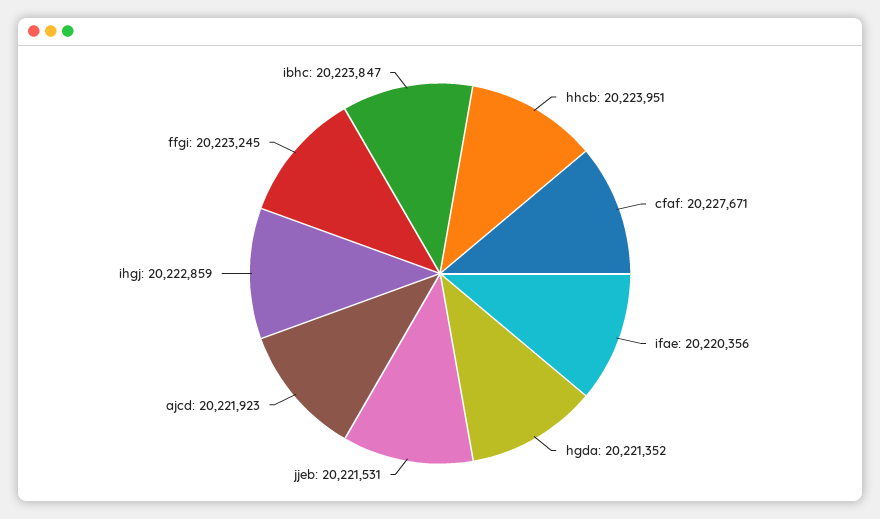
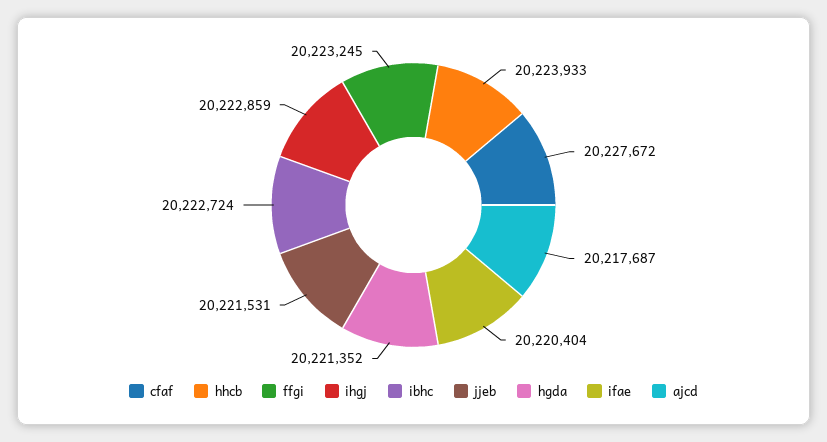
hhcb: 20223951 -> 20223933
cfaf: 20227671 -> 20227672
ifae: 20220356 -> 20220404
ajcd: 20221923 -> 20217687
ibhc: 20223847 -> 20222724

